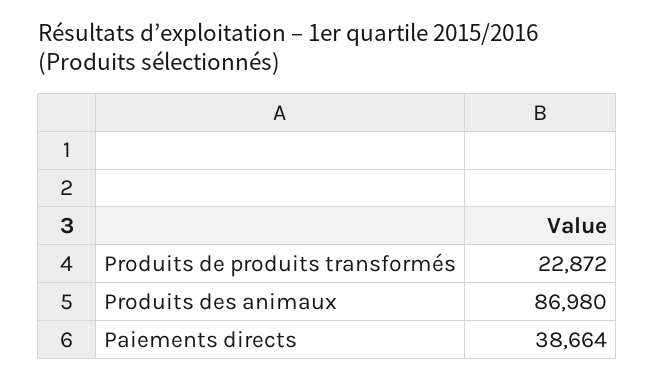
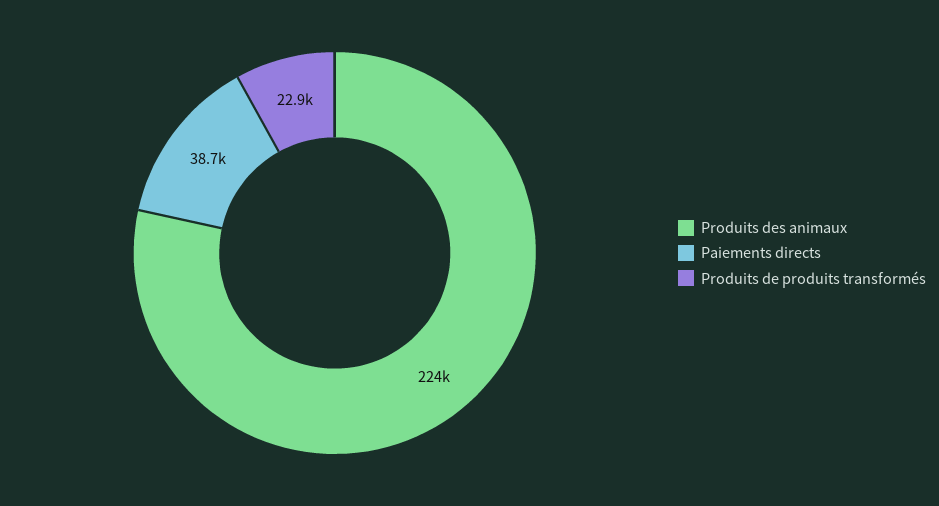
Produits des animaux: 86980 -> 224000

